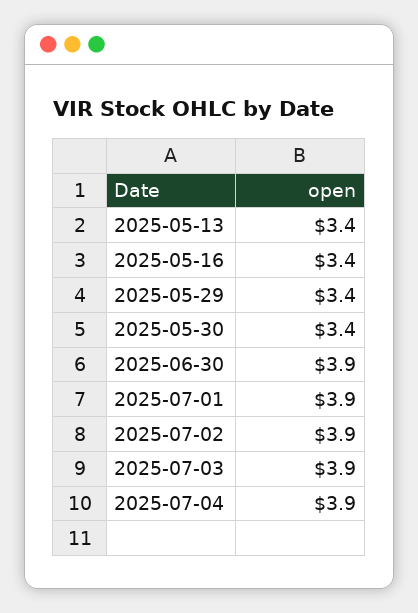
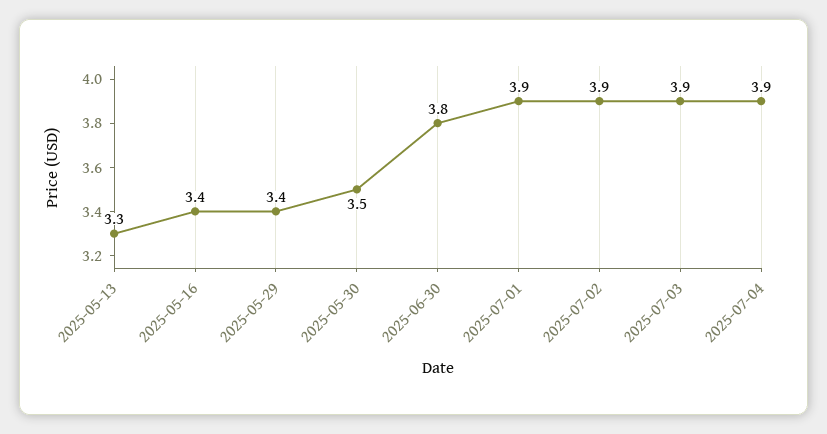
2025-05-13: 3.4 -> 3.3
2025-05-30: 3.4 -> 3.5
2025-06-30: 3.9 -> 3.8

